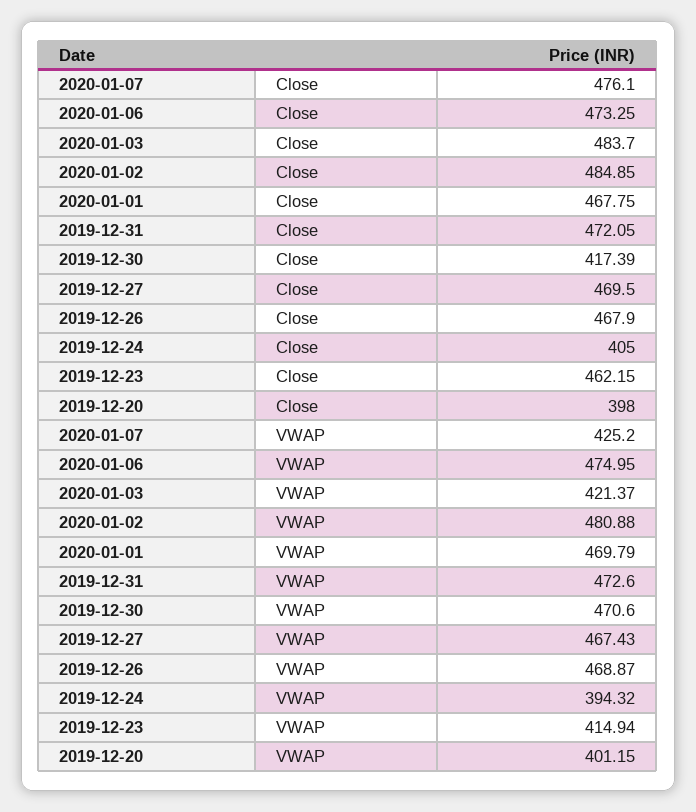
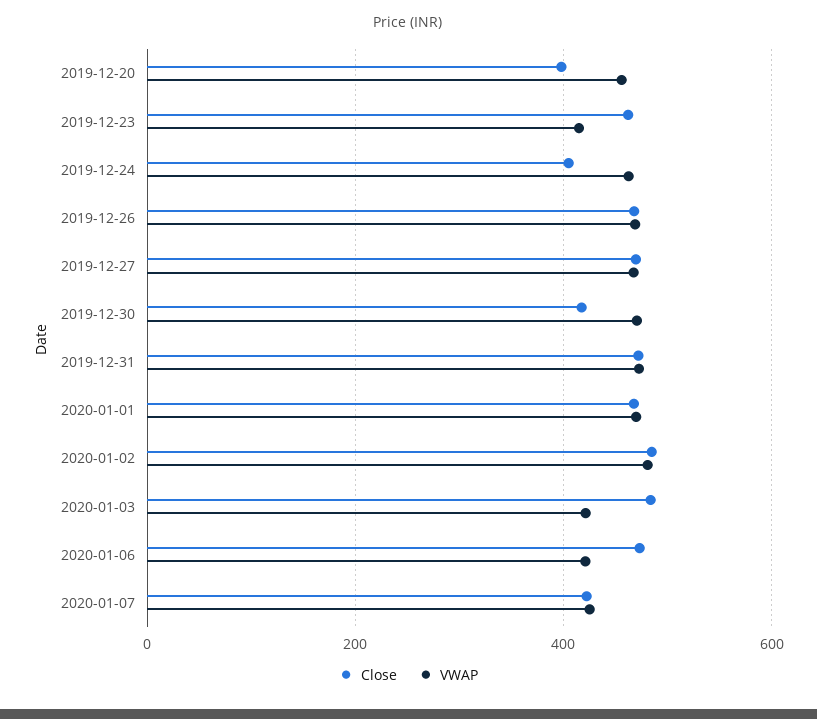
Close, 2020-01-07: 476.1 -> 420
VWAP, 2020-01-06: 474.95 -> 420
VWAP, 2019-12-24: 394.32 -> 460
VWAP, 2019-12-20: 401.15 -> 460

